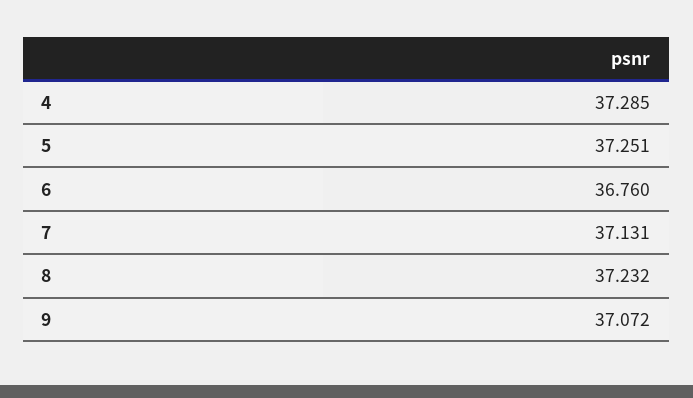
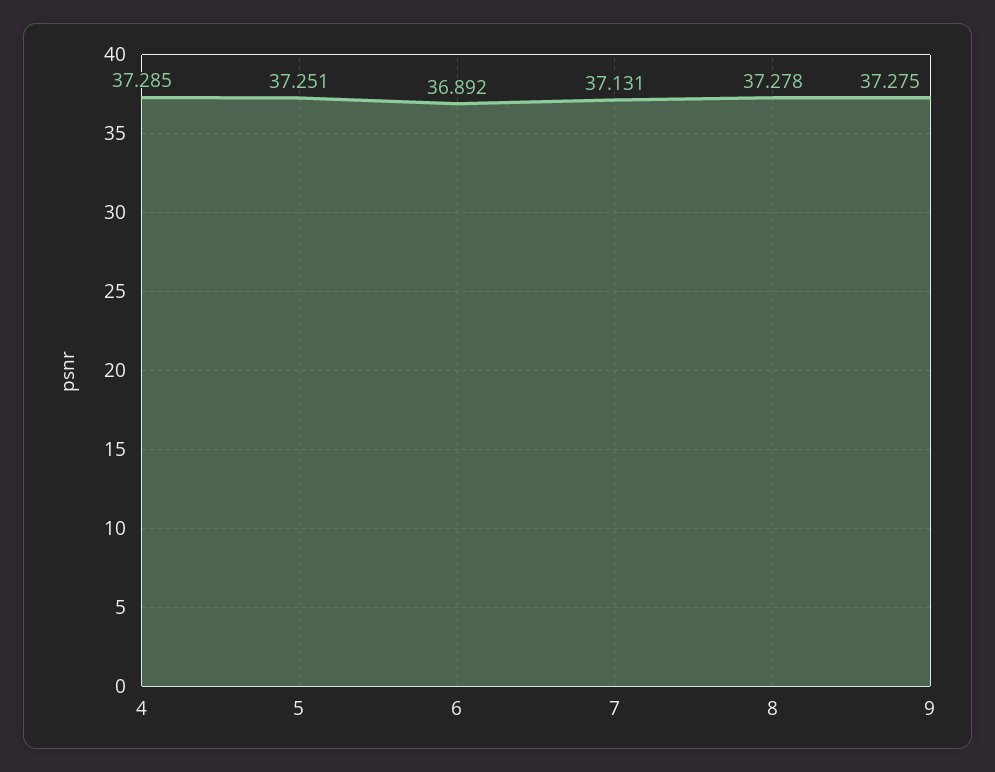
6: 36.76 -> 36.892
8: 37.232 -> 37.278
9: 37.072 -> 37.275

